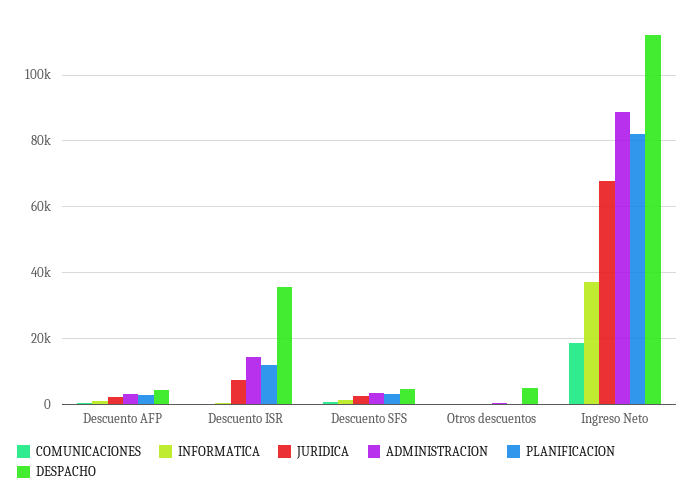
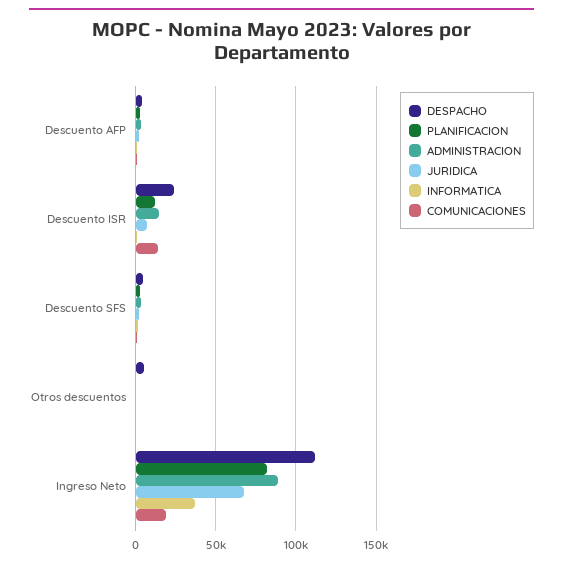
COMUNICACIONES, Descuento ISR: 0 -> 15000
DESPACHO, Descuento ISR: 36000 -> 25000

